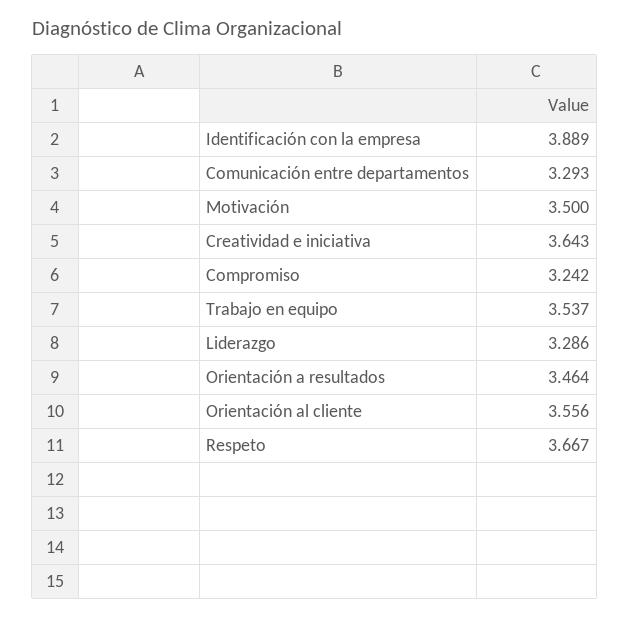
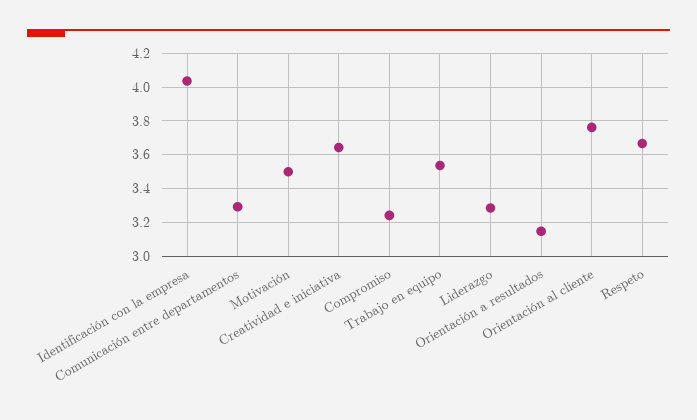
Identificación con la empresa: 3.889 -> 4.05
Orientación a resultados: 3.464 -> 3.15
Orientación al cliente: 3.556 -> 3.75

